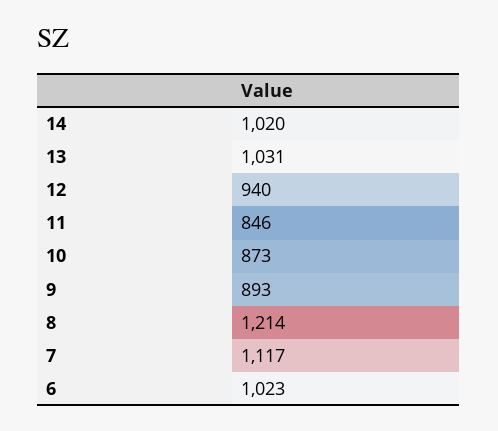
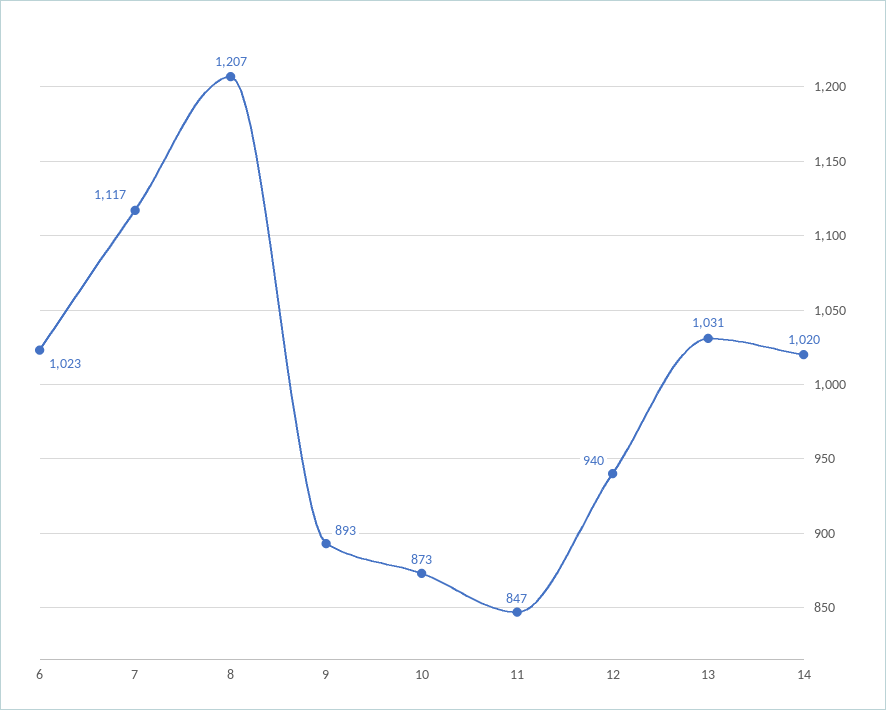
11: 846 -> 847
8: 1214 -> 1207

